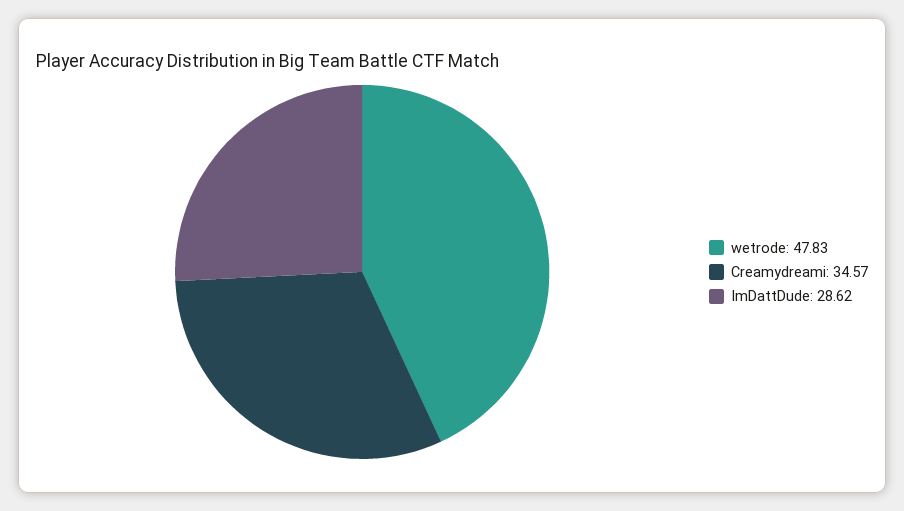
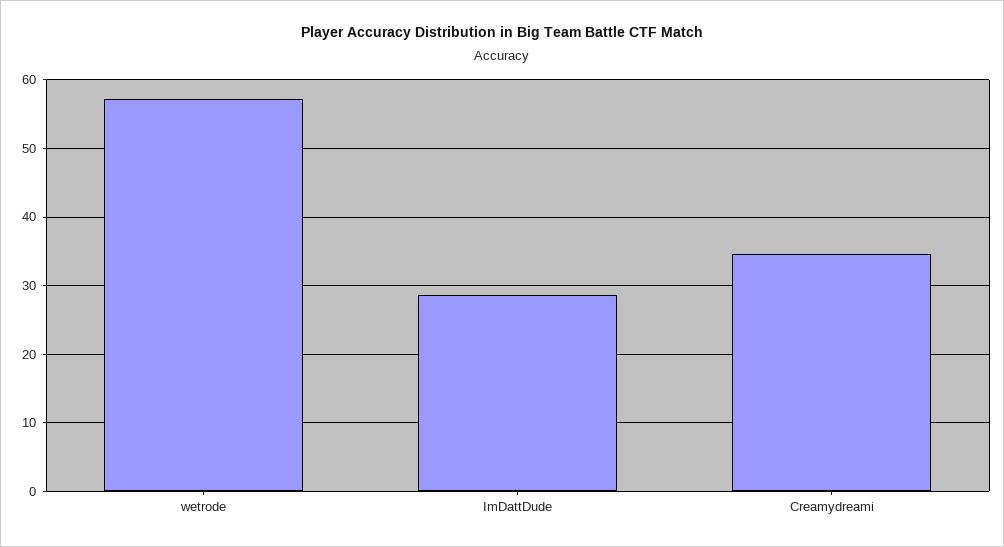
wetrode: 47.83 -> 57

